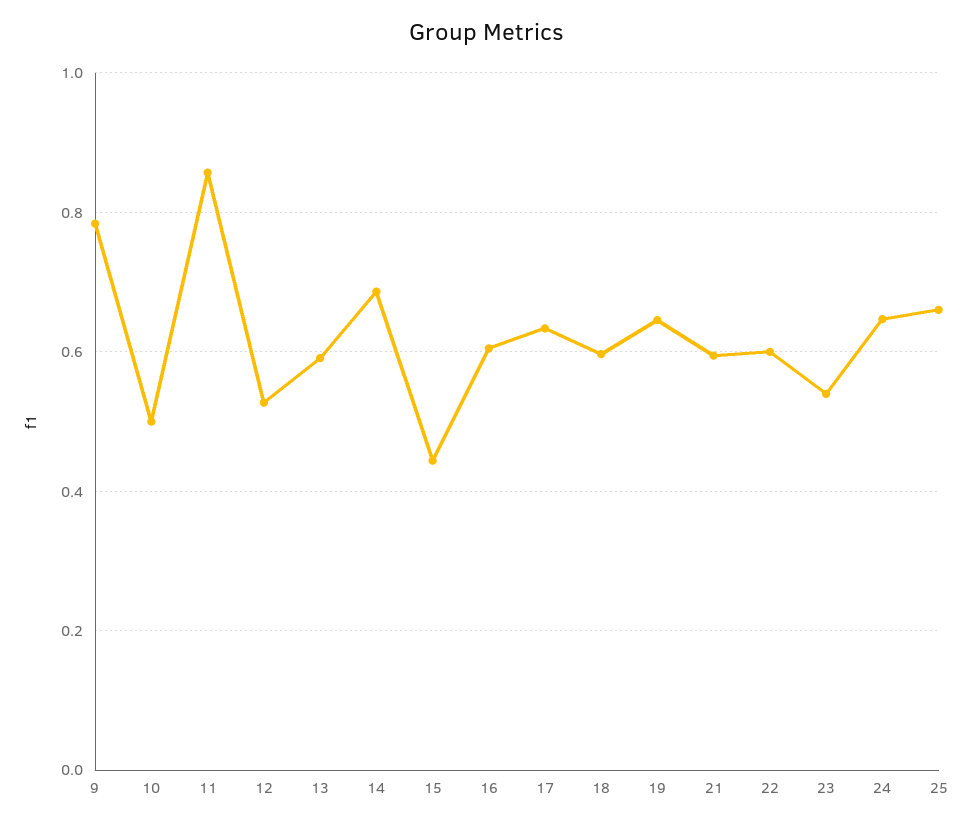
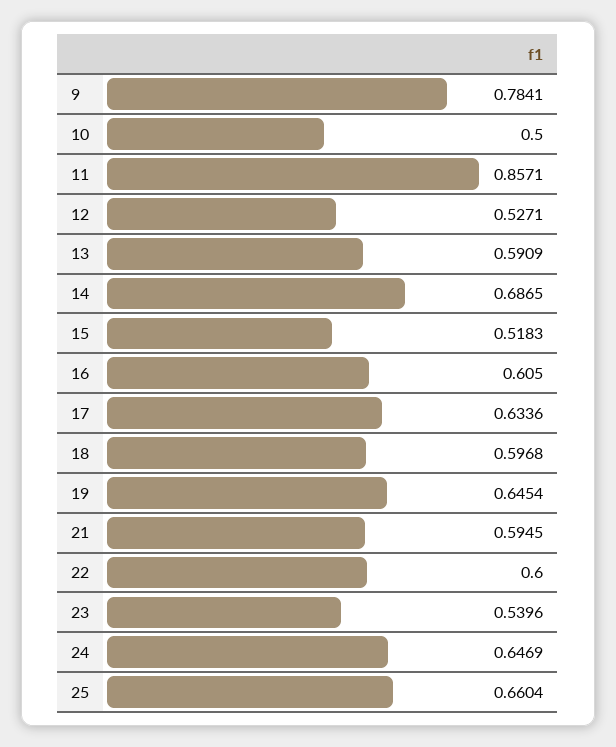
15: 0.44 -> 0.5183

